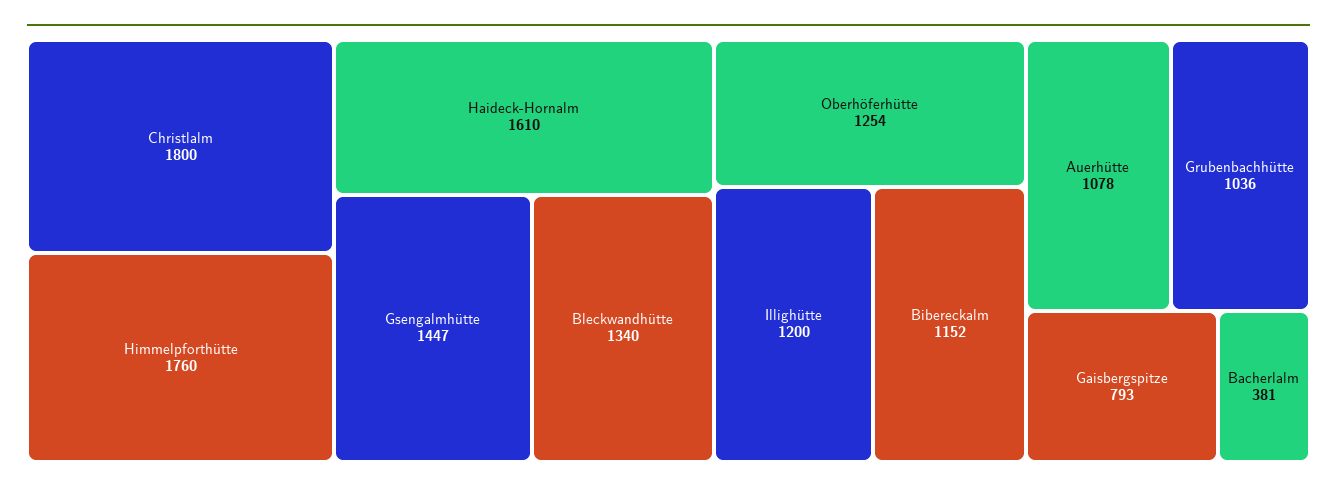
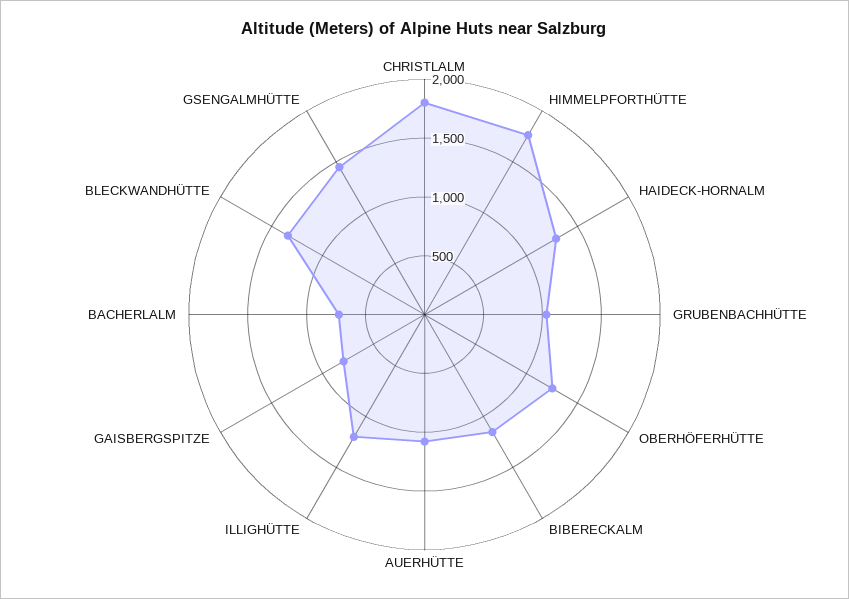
Haideck-Hornalm: 1610 -> 1300
Bacherlalm: 381 -> 700

